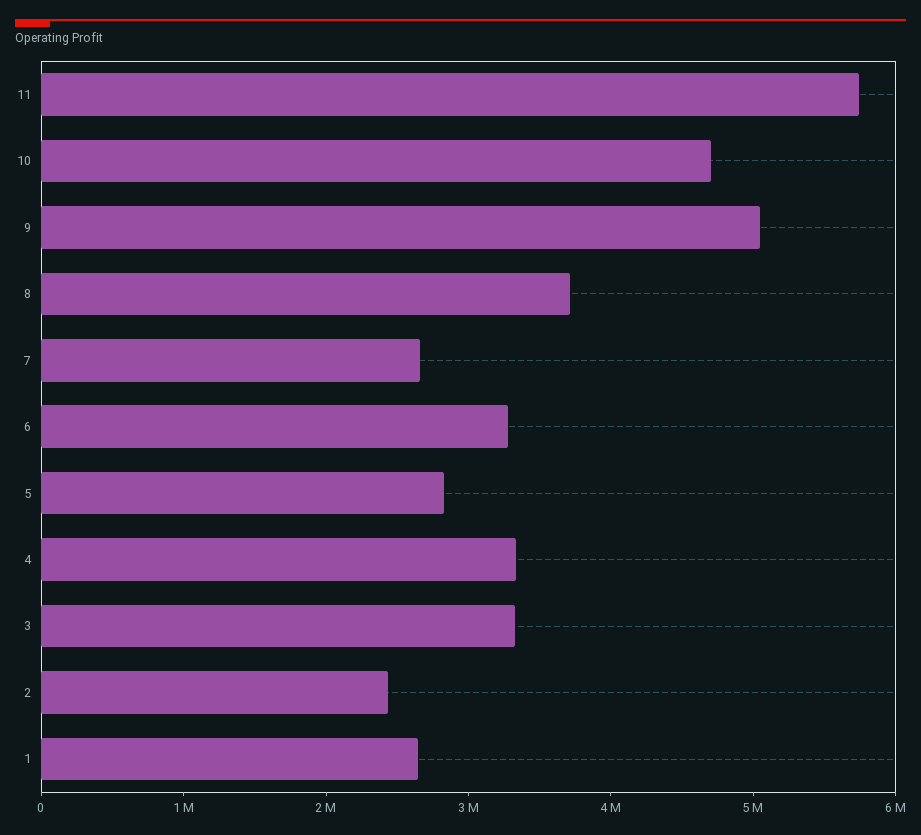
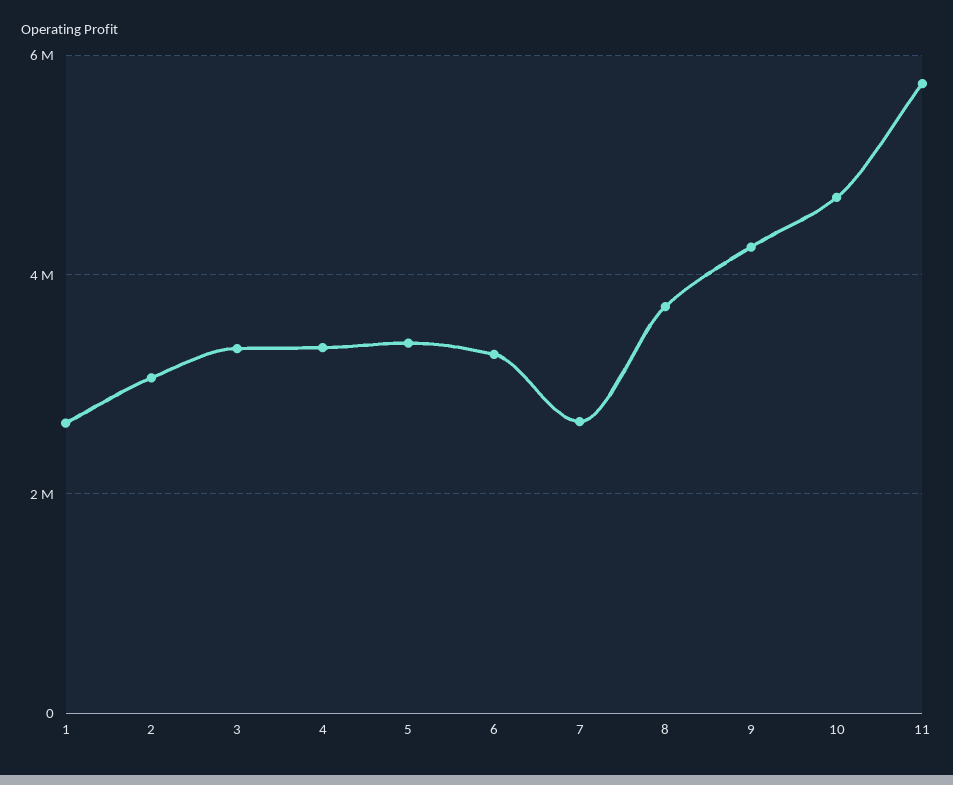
9: 5000000 -> 4200000
5: 2800000 -> 3400000
2: 2400000 -> 3000000

